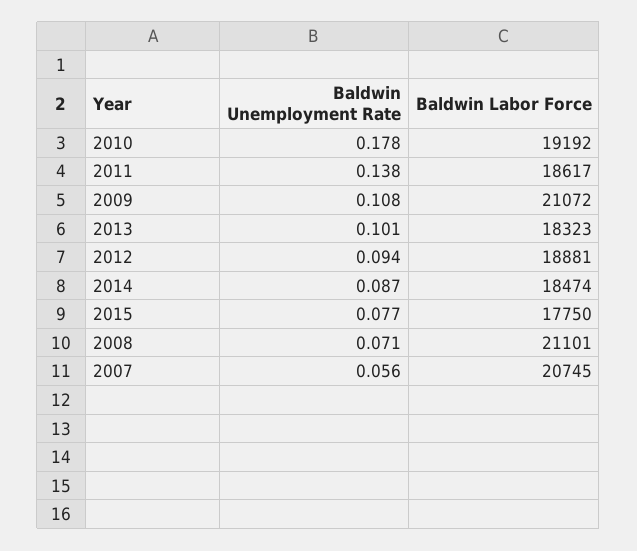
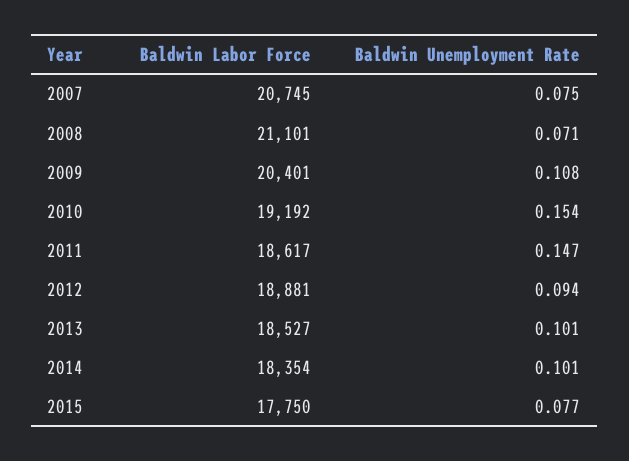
Baldwin Unemployment Rate, 2010: 0.178 -> 0.154
Baldwin Unemployment Rate, 2011: 0.138 -> 0.147
Baldwin Labor Force, 2009: 21072 -> 20401
Baldwin Labor Force, 2013: 18323 -> 18527
Baldwin Unemployment Rate, 2014: 0.087 -> 0.101
Baldwin Labor Force, 2014: 18474 -> 18354
Baldwin Unemployment Rate, 2007: 0.056 -> 0.075

